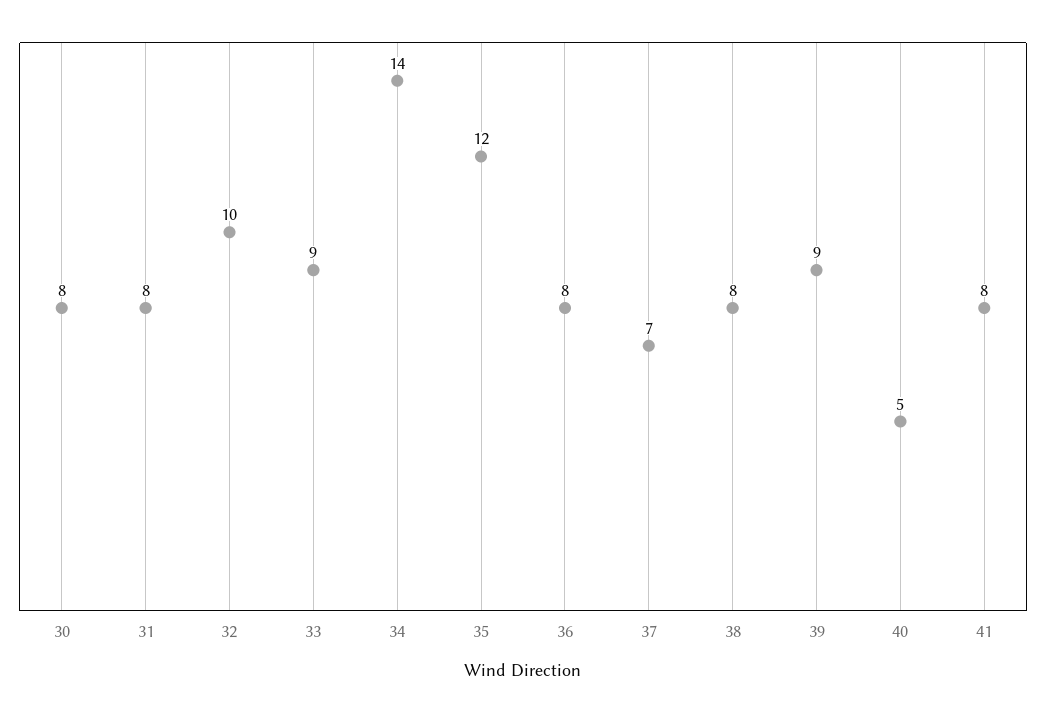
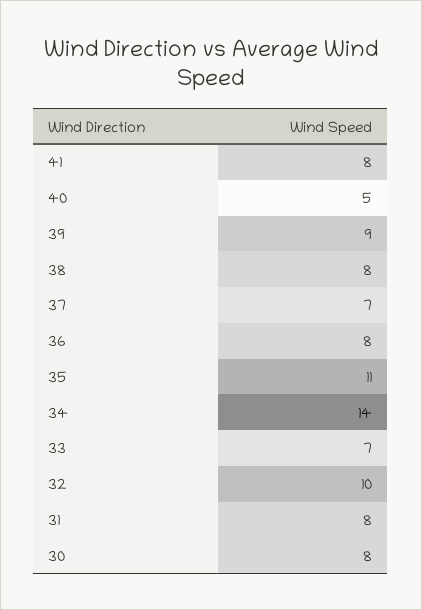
33: 9 -> 7
35: 12 -> 11

